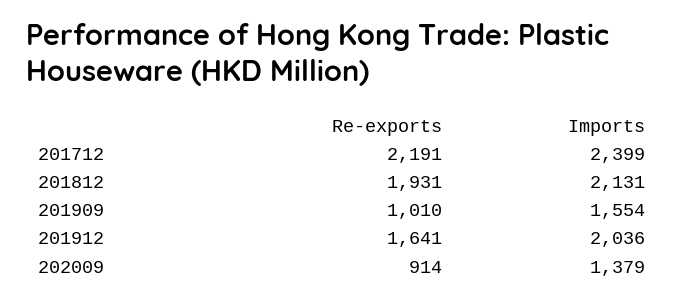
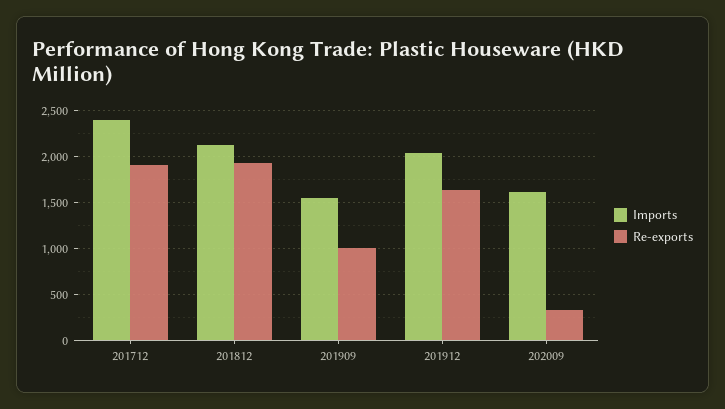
Re-exports, 201712: 2191 -> 1900
Re-exports, 202009: 914 -> 300
Imports, 202009: 1379 -> 1600

